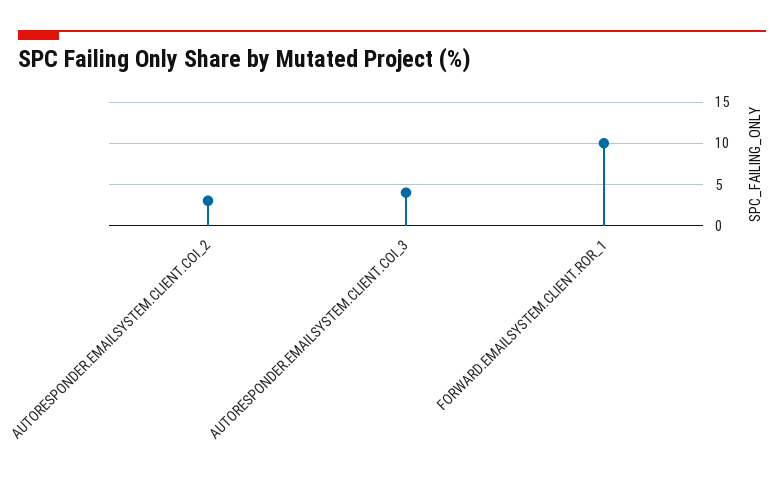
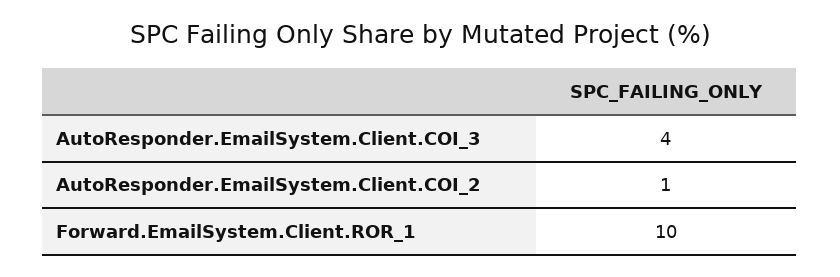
AUTORESPONDER.EMAILSYSTEM.CLIENT.COI_2: 3 -> 1

